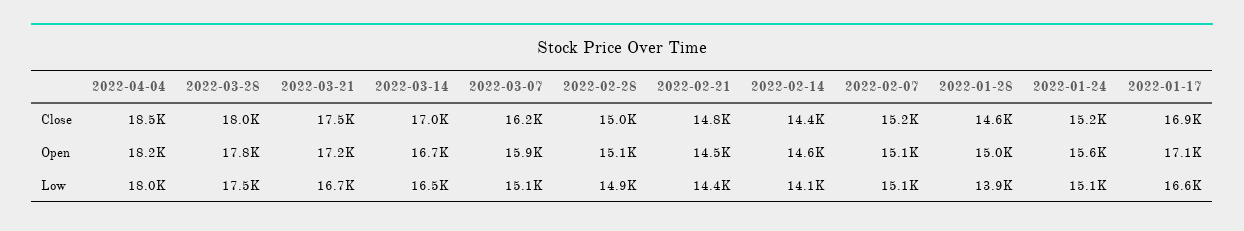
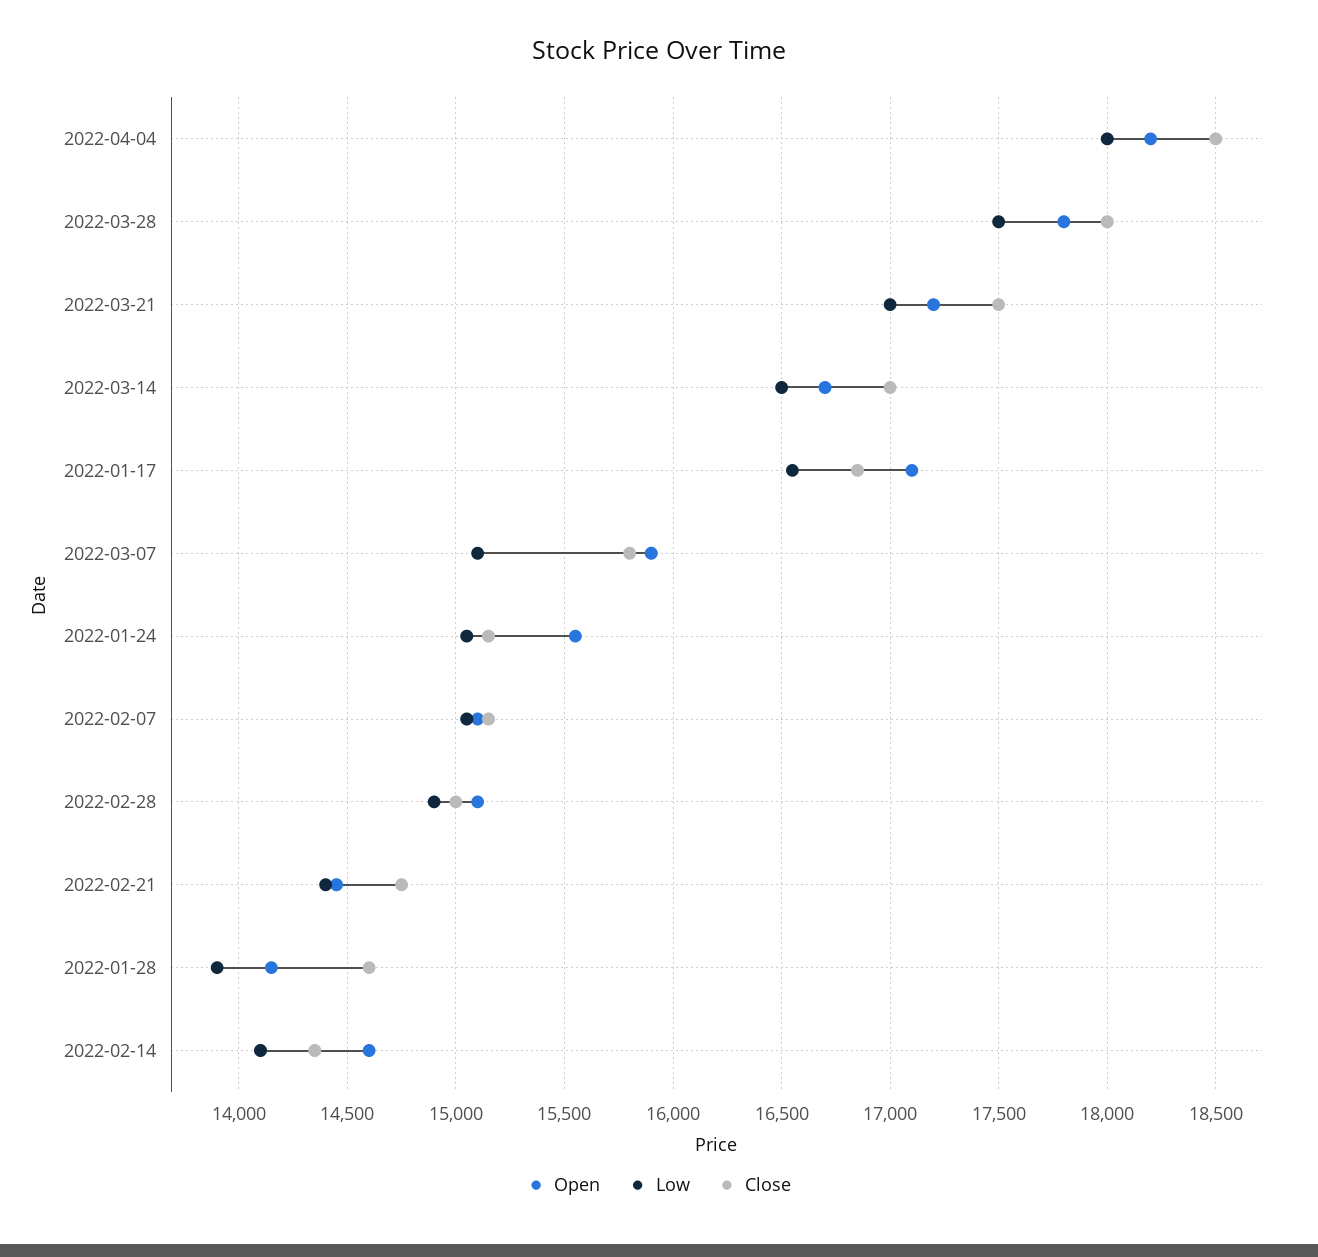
Close, 2022-03-07: 16200 -> 15800
Open, 2022-01-28: 15000 -> 14150
Low, 2022-03-21: 16700 -> 17000

